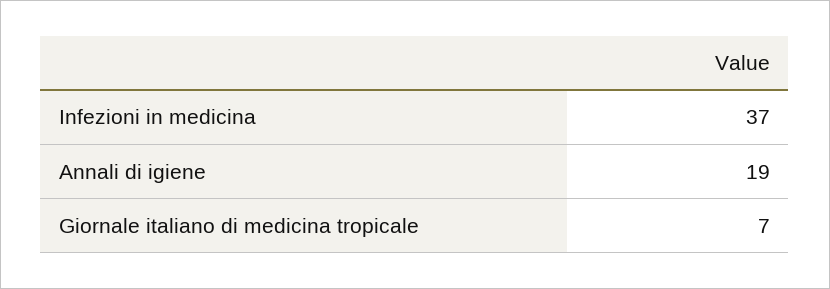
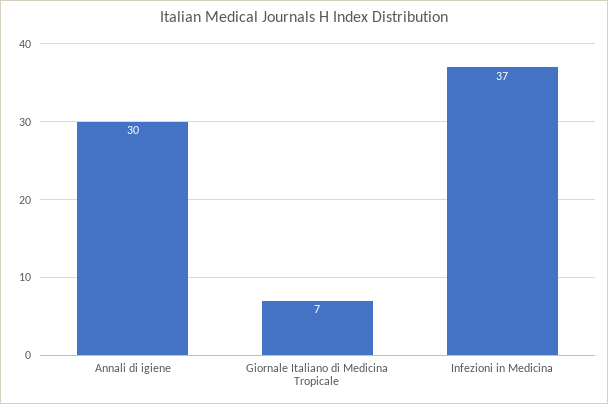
Annali di igiene: 19 -> 30

